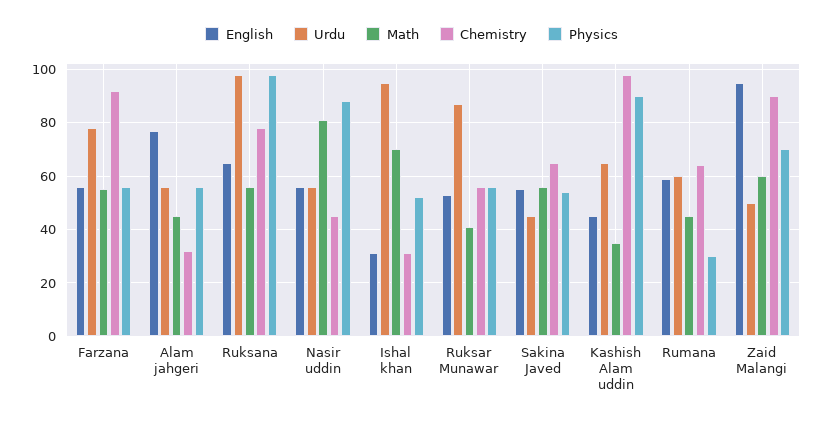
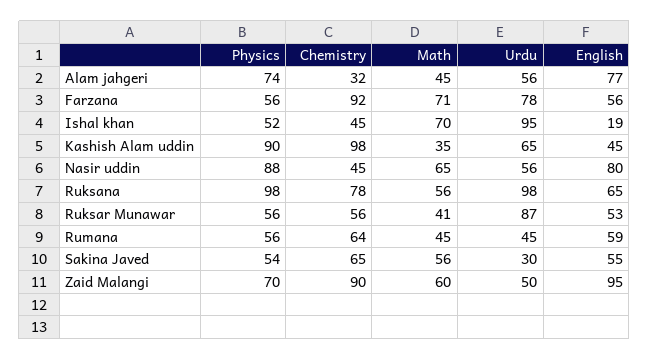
Math, Farzana: 55 -> 71
Physics, Alam jahgeri: 55 -> 74
English, Nasir uddin: 55 -> 80
Math, Nasir uddin: 80 -> 65
English, Ishal khan: 30 -> 19
Chemistry, Ishal khan: 30 -> 45
Urdu, Sakina Javed: 45 -> 30
Urdu, Rumana: 60 -> 45
Physics, Rumana: 30 -> 56

